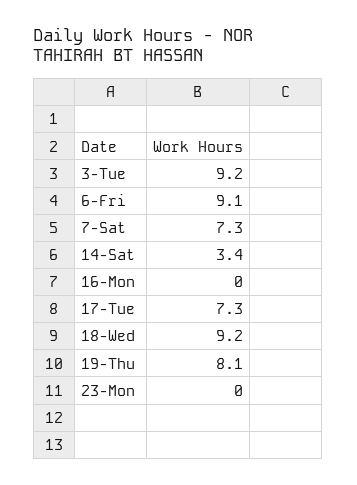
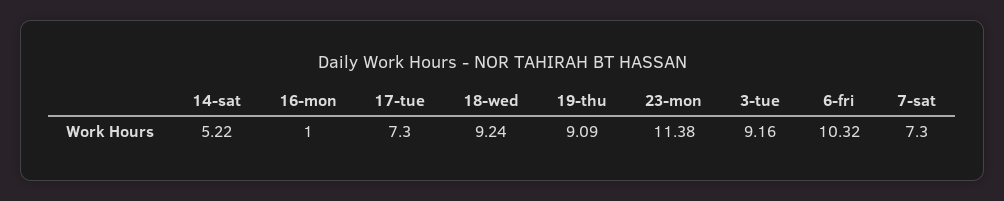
6-Fri: 9.1 -> 10.32
14-Sat: 3.4 -> 5.22
16-Mon: 0 -> 1
19-Thu: 8.1 -> 9.09
23-Mon: 0 -> 11.38

